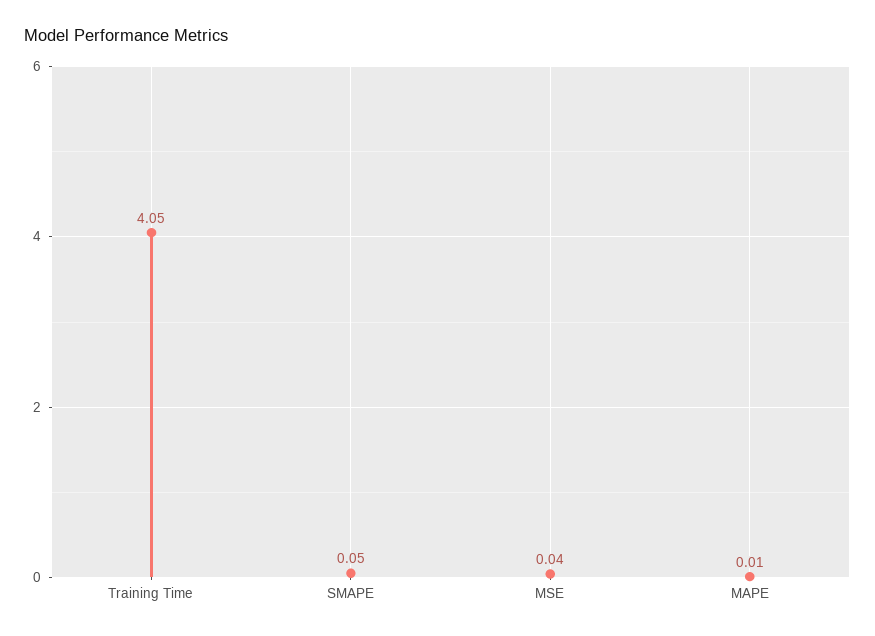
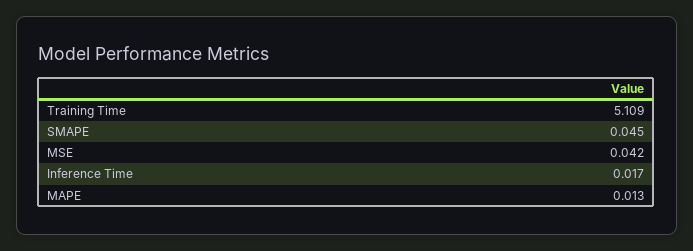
Training Time: 4.05 -> 5.109
Inference Time: none -> 0.017

